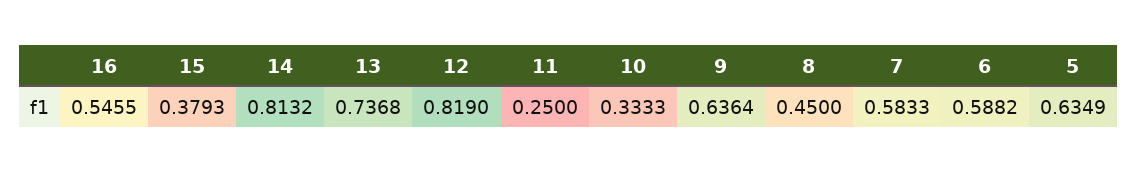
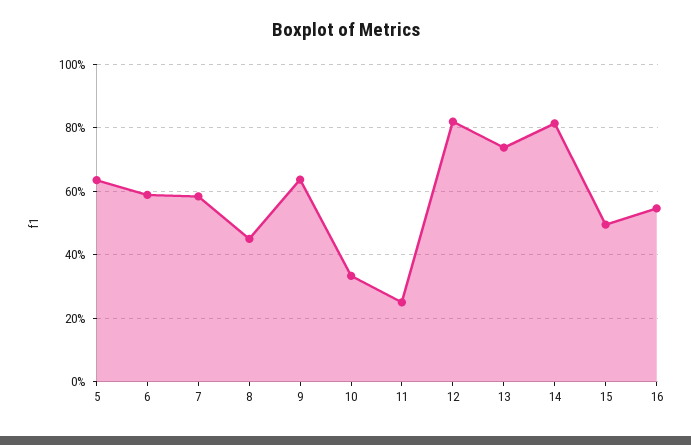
15: 0.3793 -> 0.5

